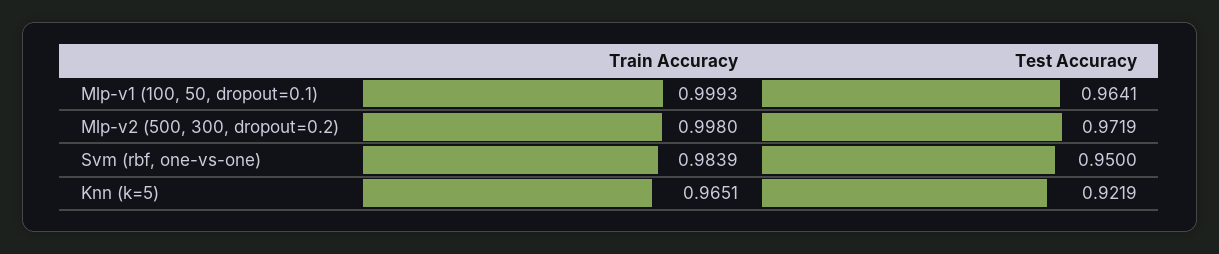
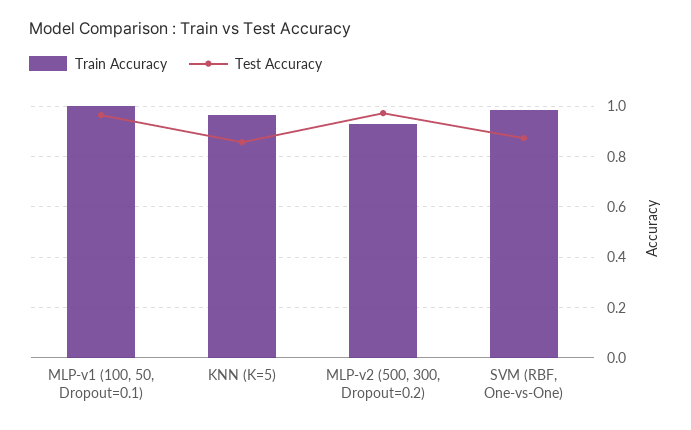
Train Accuracy, Mlp-v2 (500, 300, dropout=0.2): 0.998 -> 0.925
Test Accuracy, Svm (rbf, one-vs-one): 0.95 -> 0.875
Test Accuracy, Knn (k=5): 0.9219 -> 0.85

